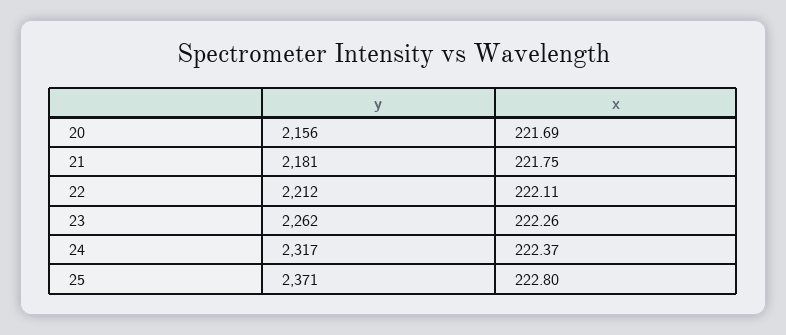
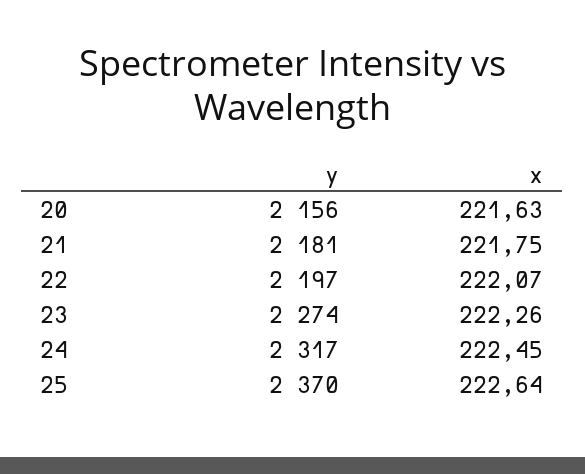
x, 20: 221.69 -> 221.63
y, 22: 2212 -> 2197
x, 22: 222.11 -> 222.07
y, 23: 2262 -> 2274
x, 24: 222.37 -> 222.45
y, 25: 2371 -> 2370
x, 25: 222.8 -> 222.64

